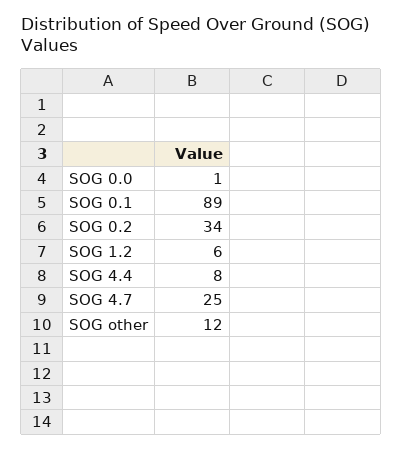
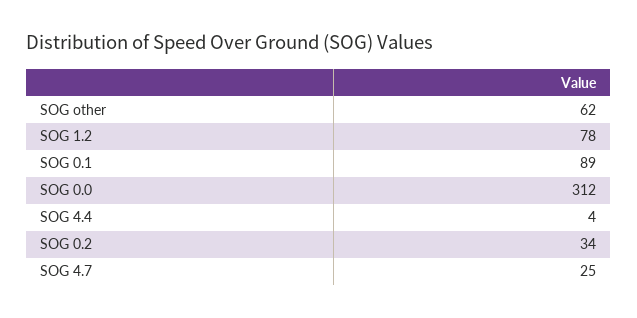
SOG 0.0: 1 -> 312
SOG 1.2: 6 -> 78
SOG 4.4: 8 -> 4
SOG other: 12 -> 62

